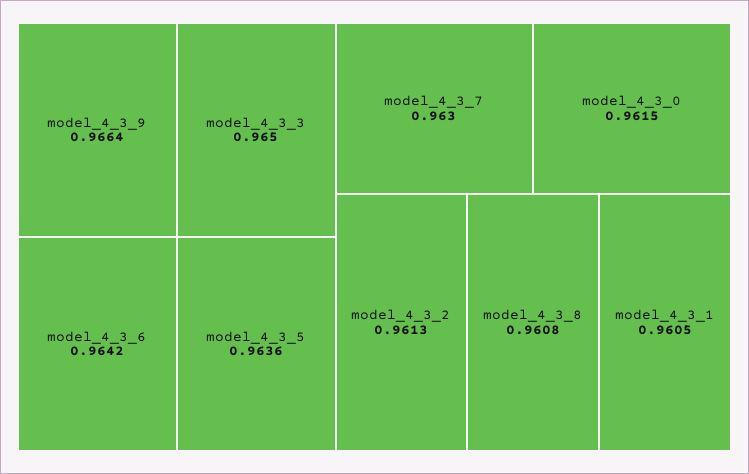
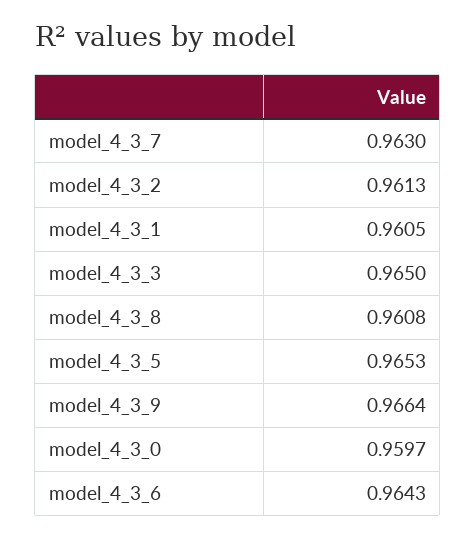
model_4_3_6: 0.9642 -> 0.9643
model_4_3_5: 0.9636 -> 0.9653
model_4_3_0: 0.9615 -> 0.9597

